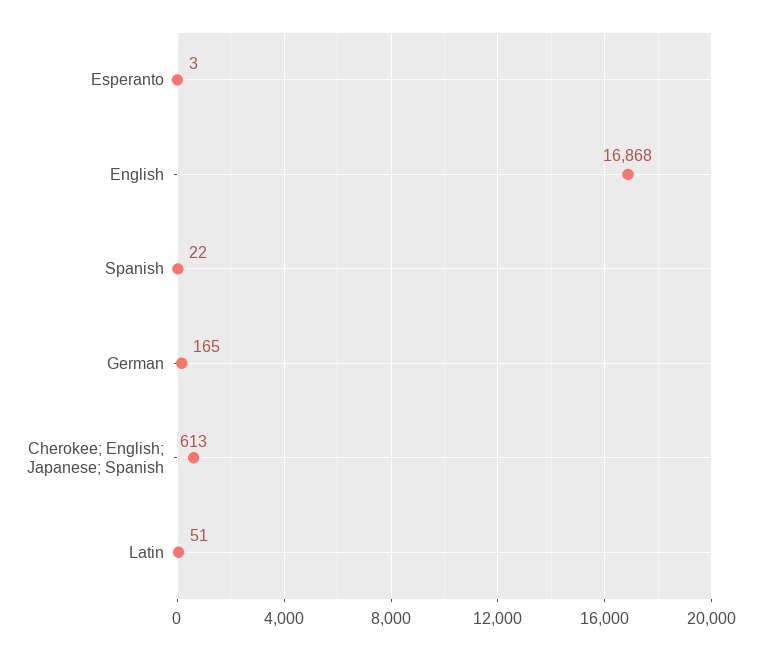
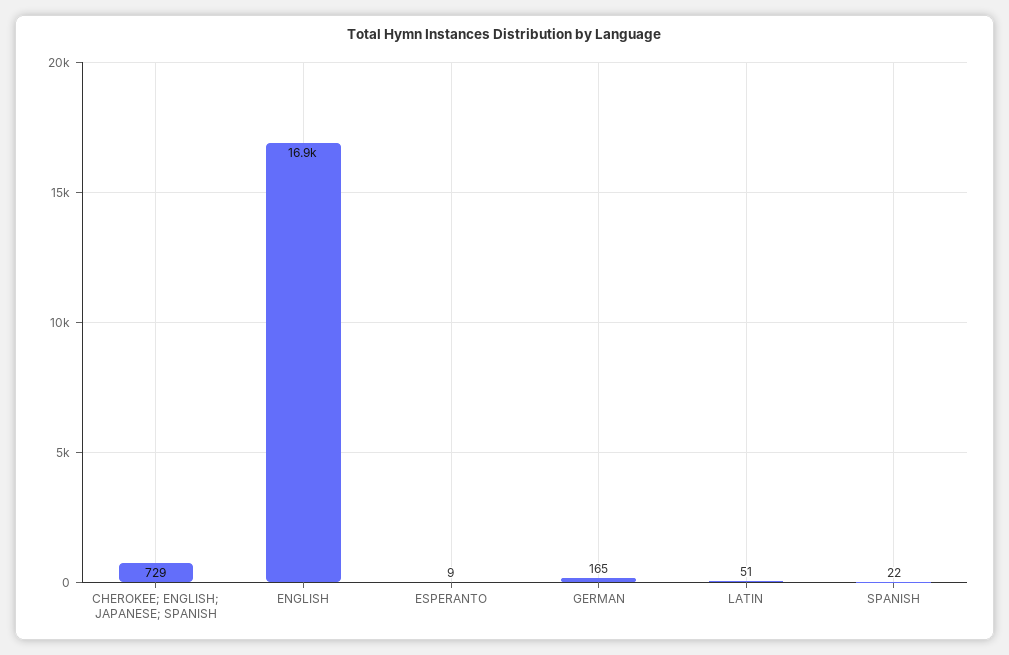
Esperanto: 3 -> 9
Cherokee; English; Japanese; Spanish: 613 -> 729

